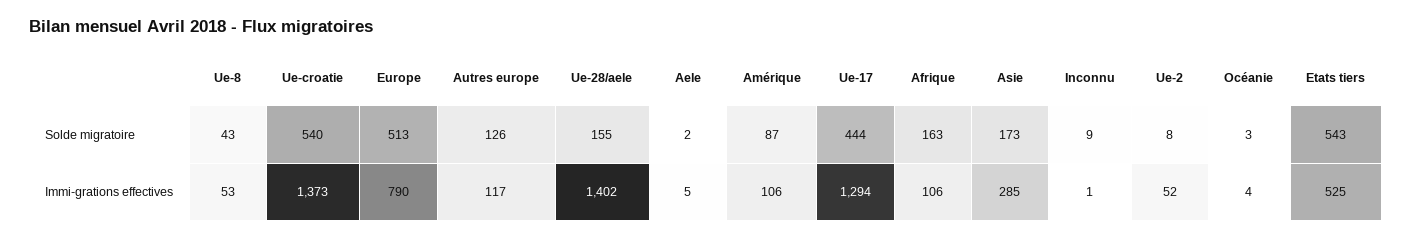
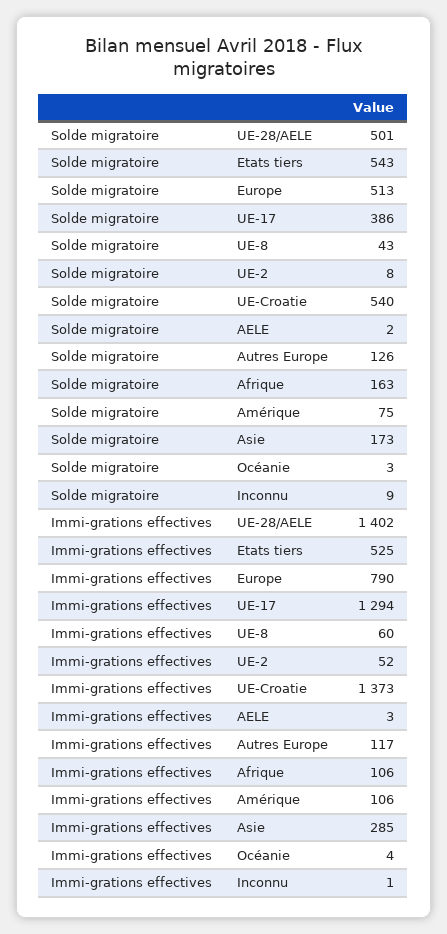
Ue-28/aele, Solde migratoire: 155 -> 501
Amérique, Solde migratoire: 87 -> 75
Ue-17, Solde migratoire: 444 -> 386
Ue-8, Immi-grations effectives: 53 -> 60
Aele, Immi-grations effectives: 5 -> 3

